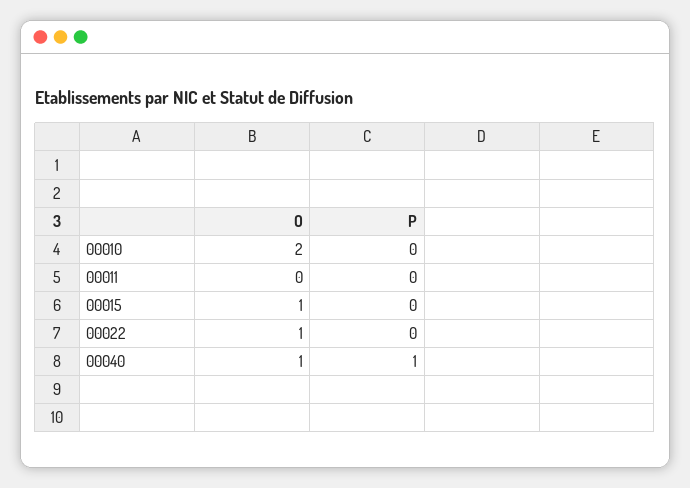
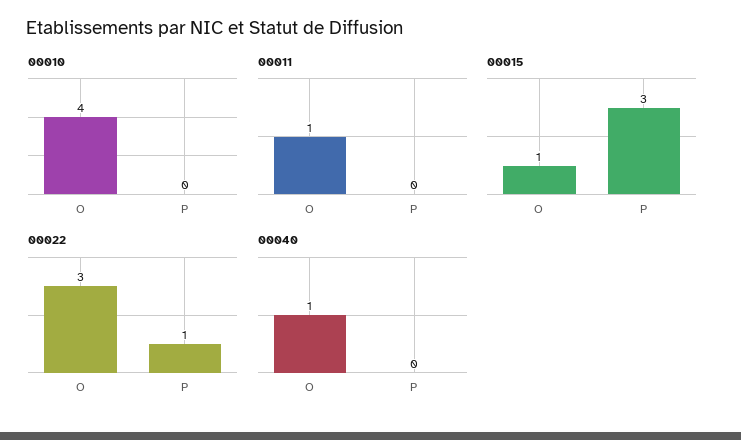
00010, O: 2 -> 4
00011, O: 0 -> 1
00015, P: 0 -> 3
00022, O: 1 -> 3
00022, P: 0 -> 1
00040, P: 1 -> 0

